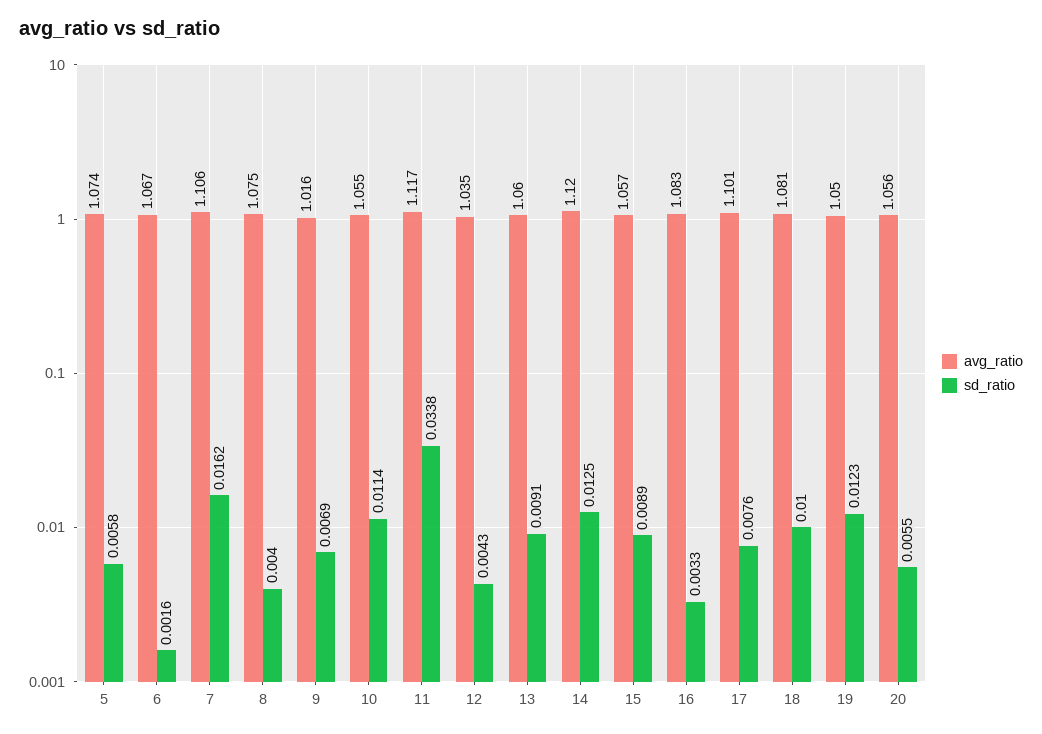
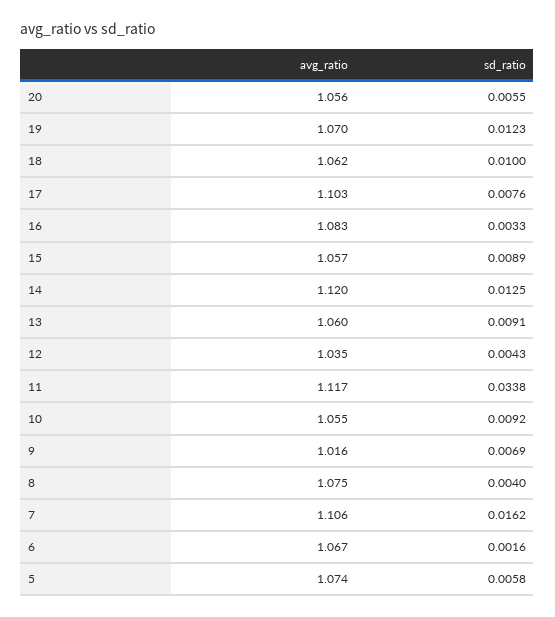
sd_ratio, 10: 0.0114 -> 0.0092
avg_ratio, 17: 1.101 -> 1.103
avg_ratio, 18: 1.081 -> 1.062
avg_ratio, 19: 1.05 -> 1.07

